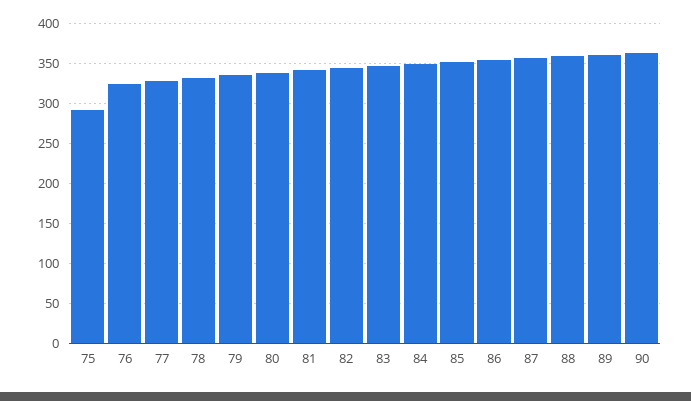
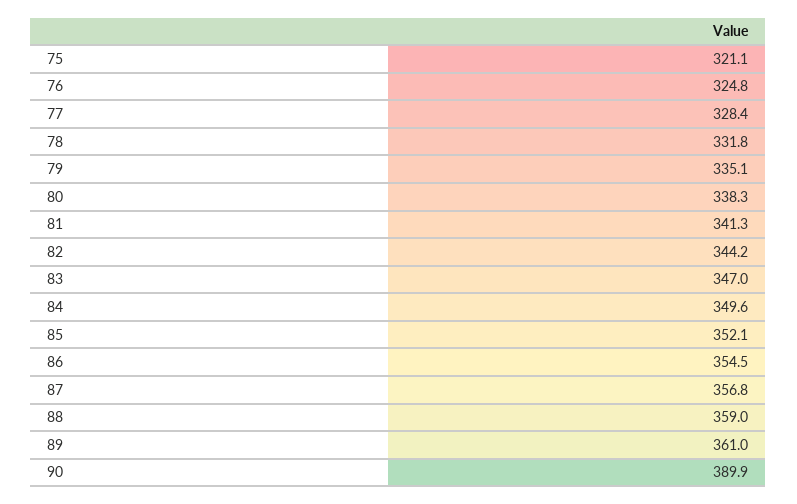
75: 290 -> 321.1
90: 360 -> 389.9

